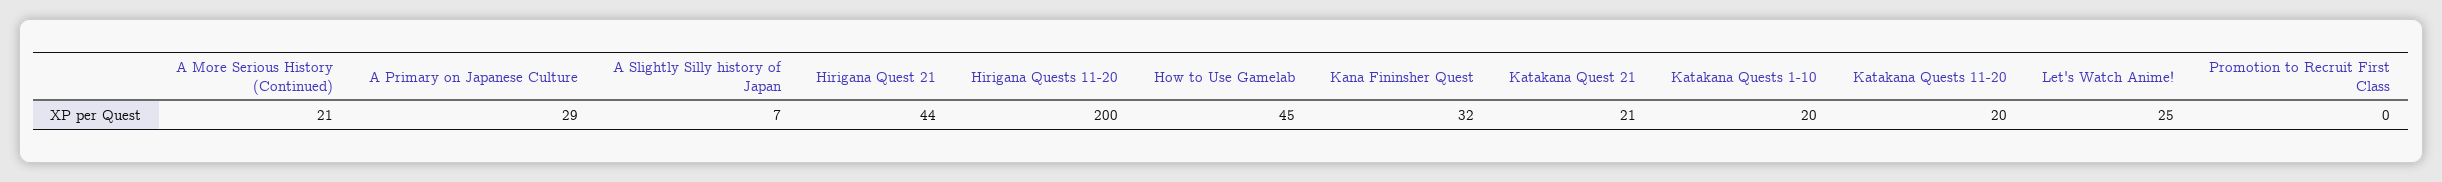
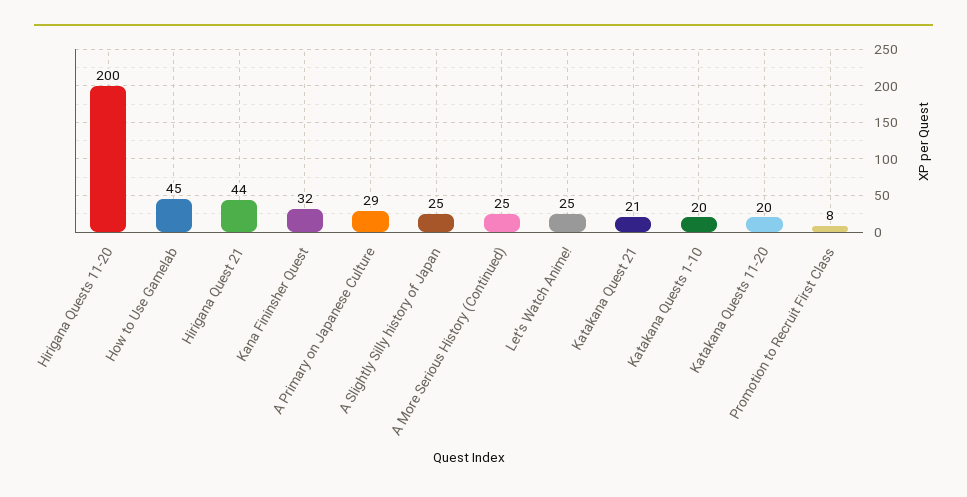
A More Serious History (Continued): 21 -> 25
A Slightly Silly history of Japan: 7 -> 25
Promotion to Recruit First Class: 0 -> 8

